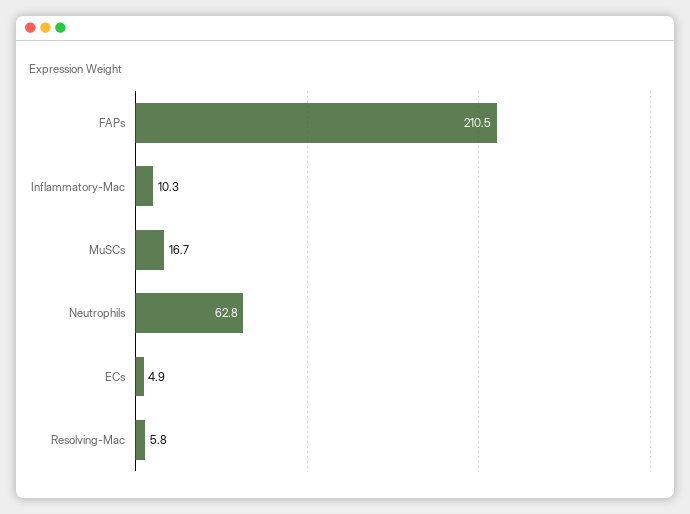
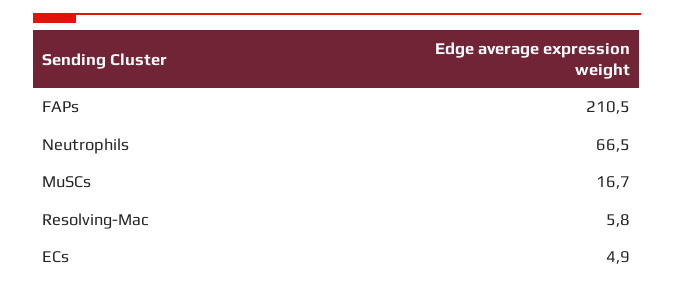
Inflammatory-Mac: 10.3 -> none
Neutrophils: 62.8 -> 66.5

